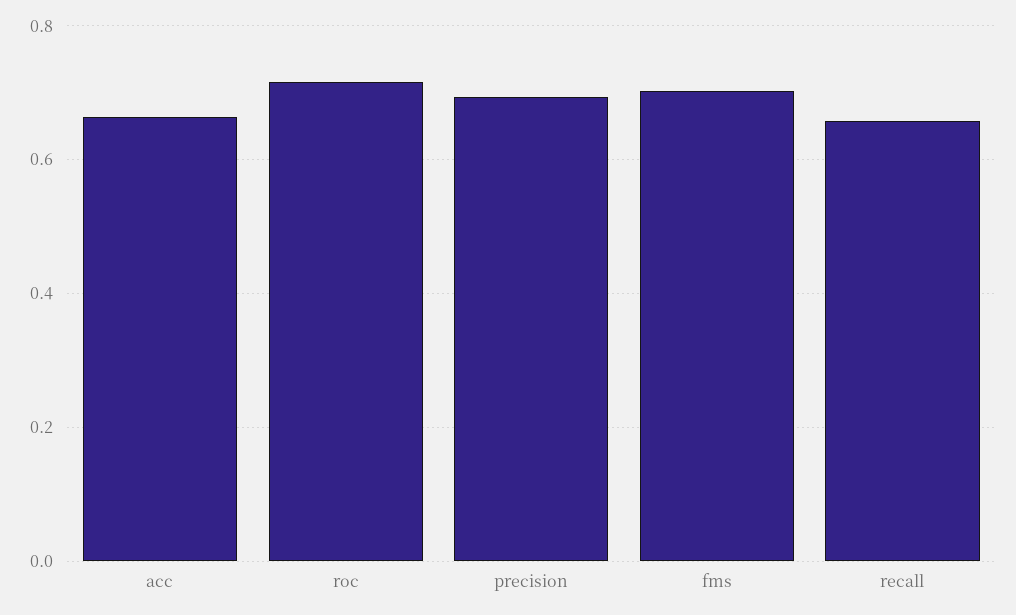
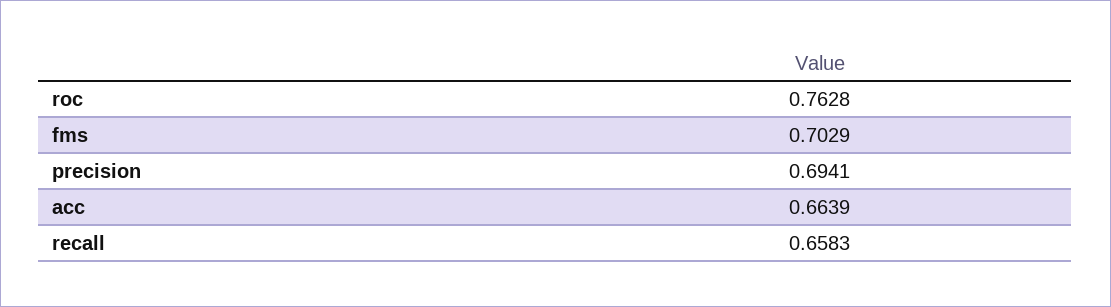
roc: 0.72 -> 0.7628

